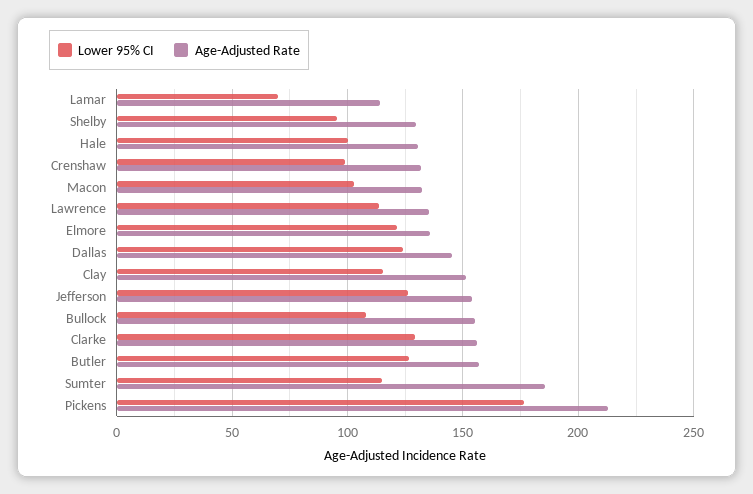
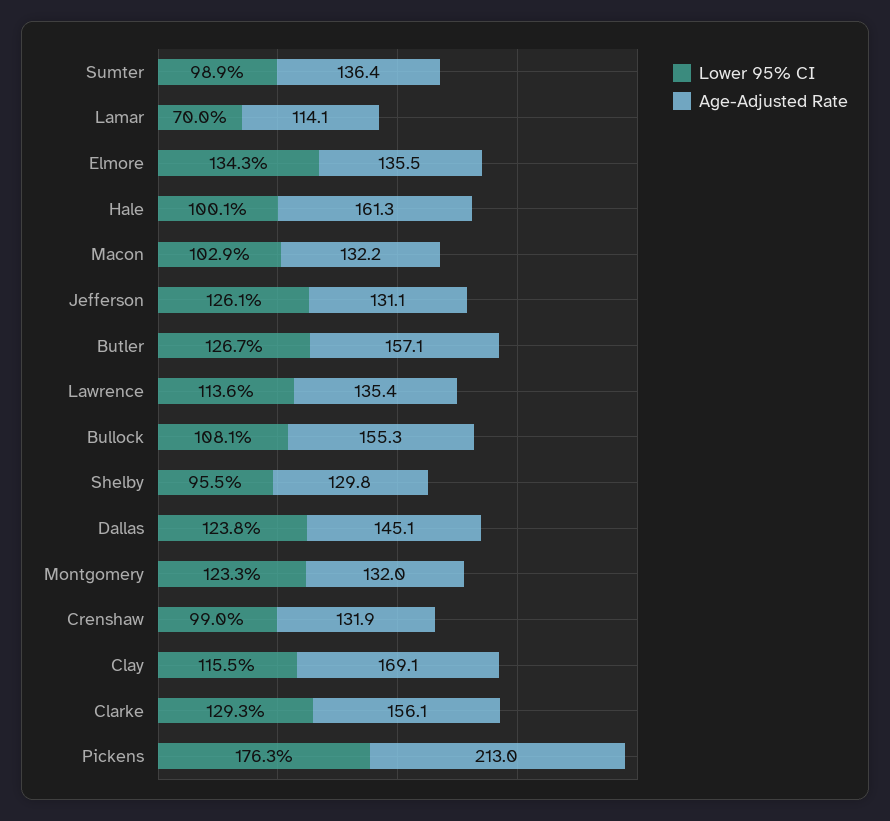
Age-Adjusted Rate, Hale: 130 -> 161.3
Lower 95% CI, Elmore: 120 -> 134.3
Age-Adjusted Rate, Clay: 150 -> 169.1
Age-Adjusted Rate, Jefferson: 155 -> 131.1
Lower 95% CI, Sumter: 115 -> 98.9
Age-Adjusted Rate, Sumter: 185 -> 136.4
Lower 95% CI, Montgomery: none -> 123.3
Age-Adjusted Rate, Montgomery: none -> 132

